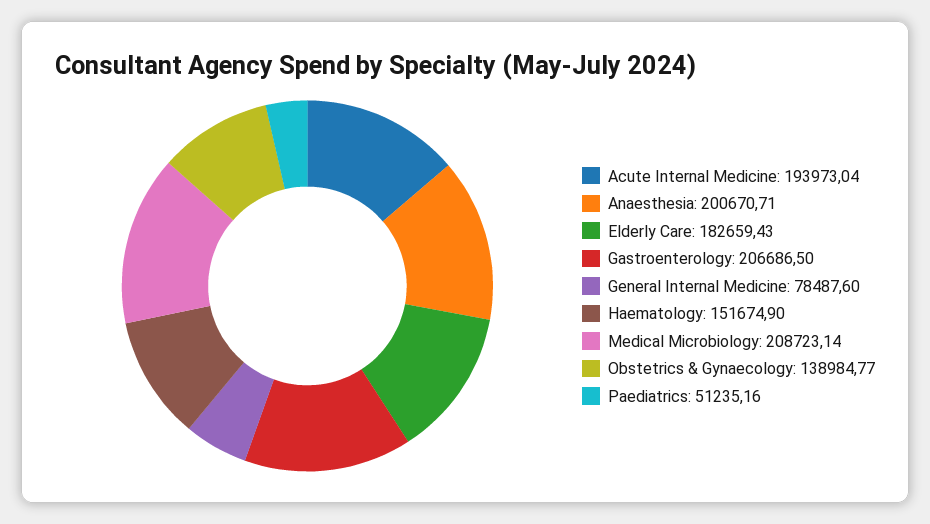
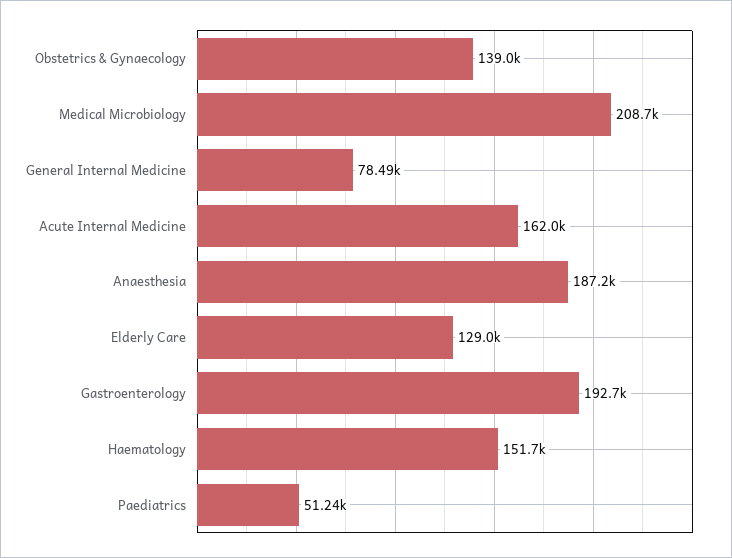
Acute Internal Medicine: 193973.04 -> 162000
Anaesthesia: 200670.71 -> 187200
Elderly Care: 182659.43 -> 129000
Gastroenterology: 206686.5 -> 192700

